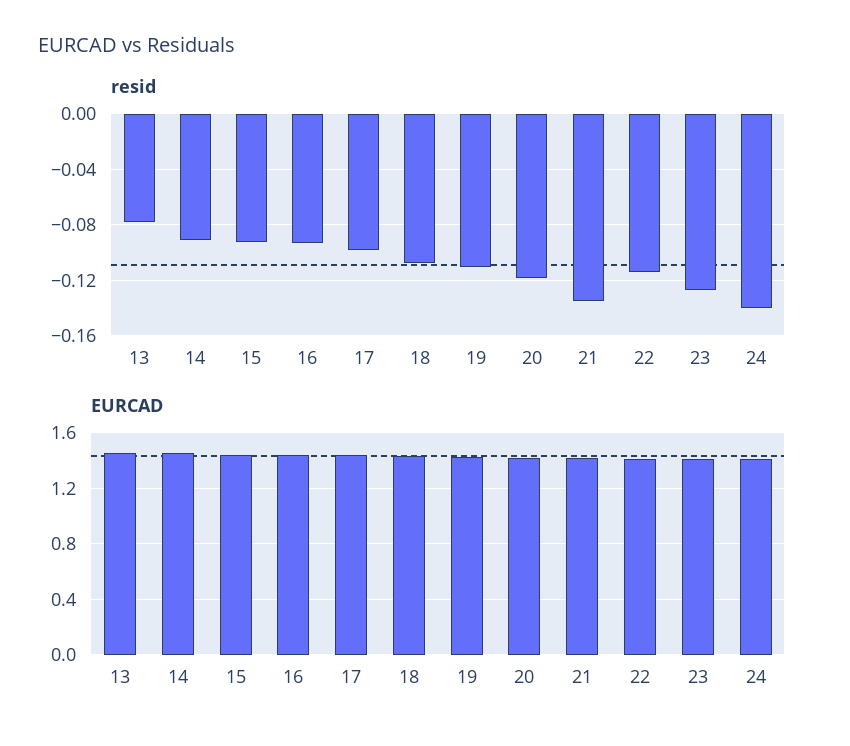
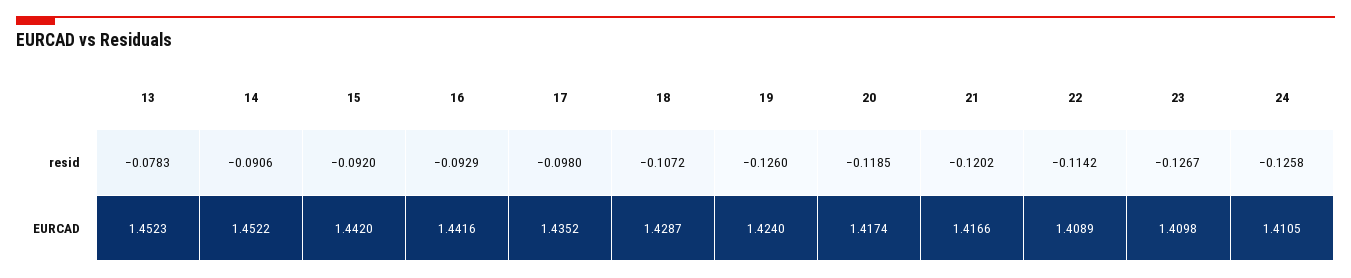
resid, 19: -0.11 -> -0.126
resid, 21: -0.135 -> -0.1202
resid, 24: -0.14 -> -0.1258

